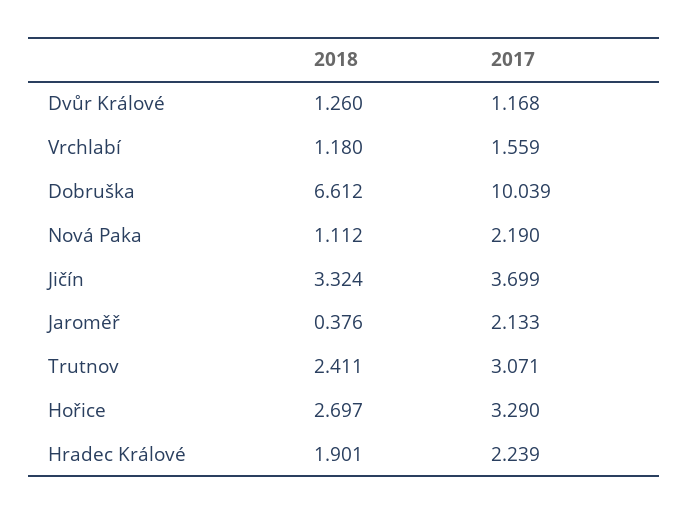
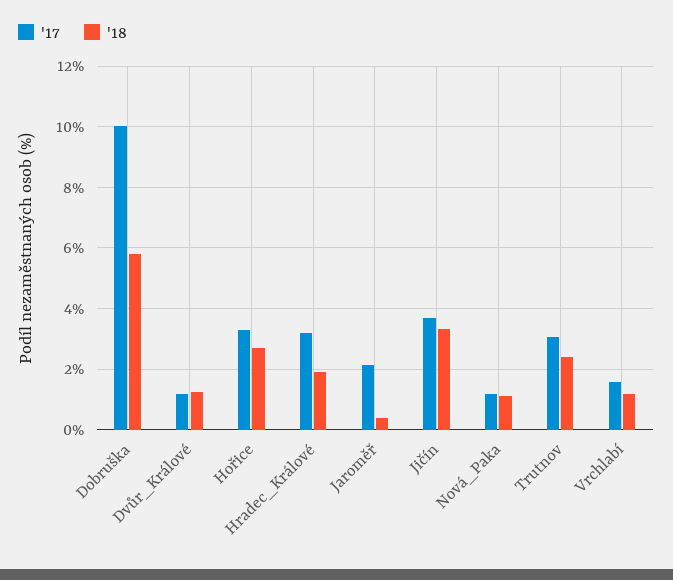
2018, Dobruška: 6.612 -> 5.8
2017, Nová Paka: 2.19 -> 1.2
2017, Hradec Králové: 2.239 -> 3.2

